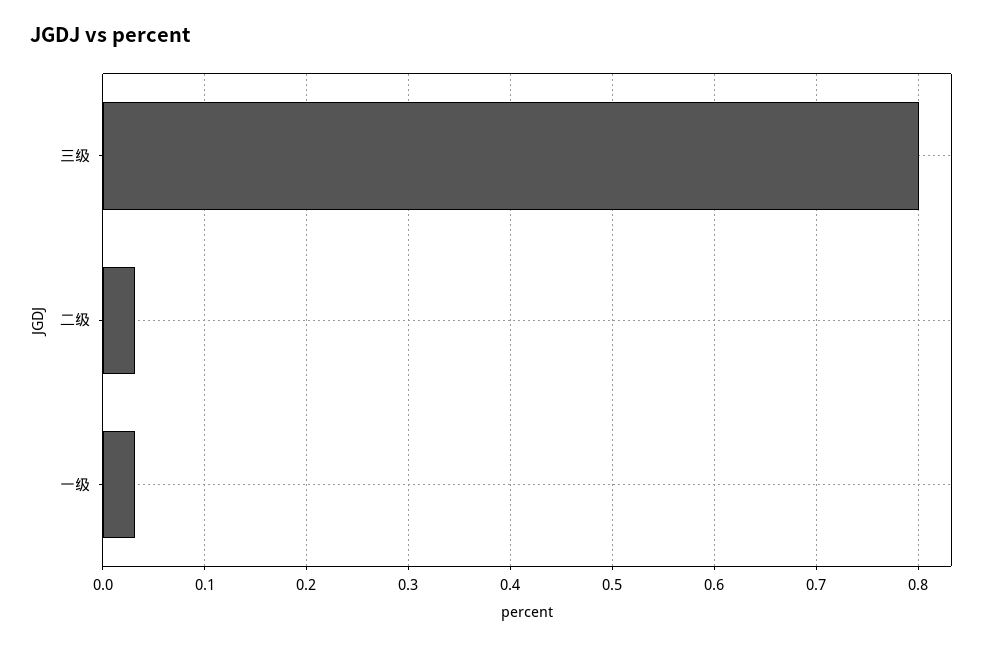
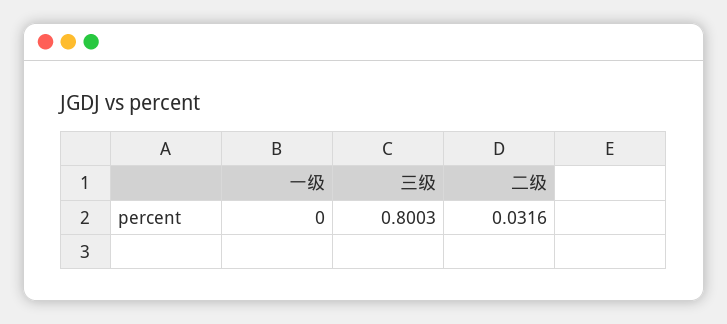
一级: 0.03 -> 0

